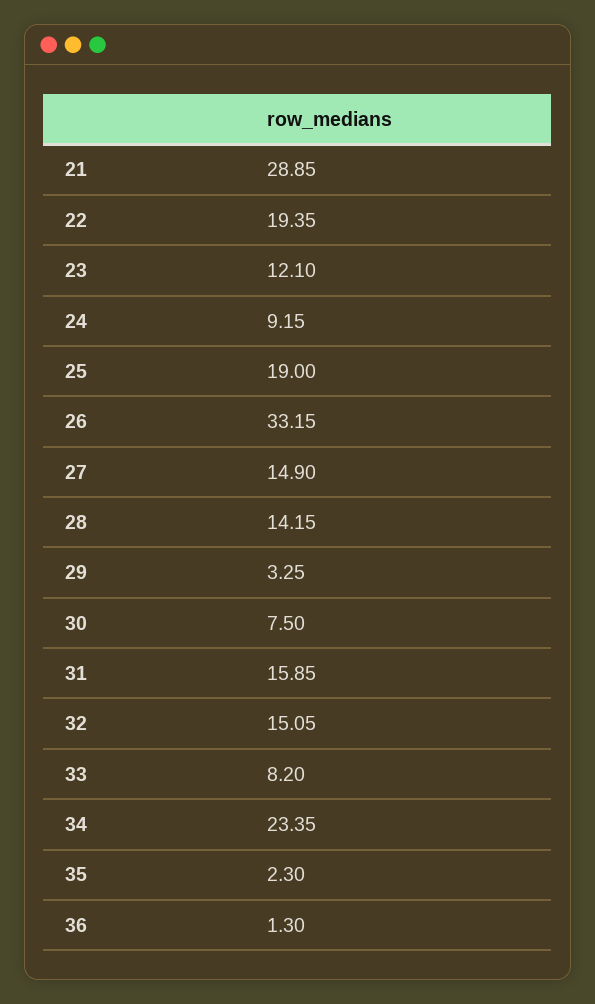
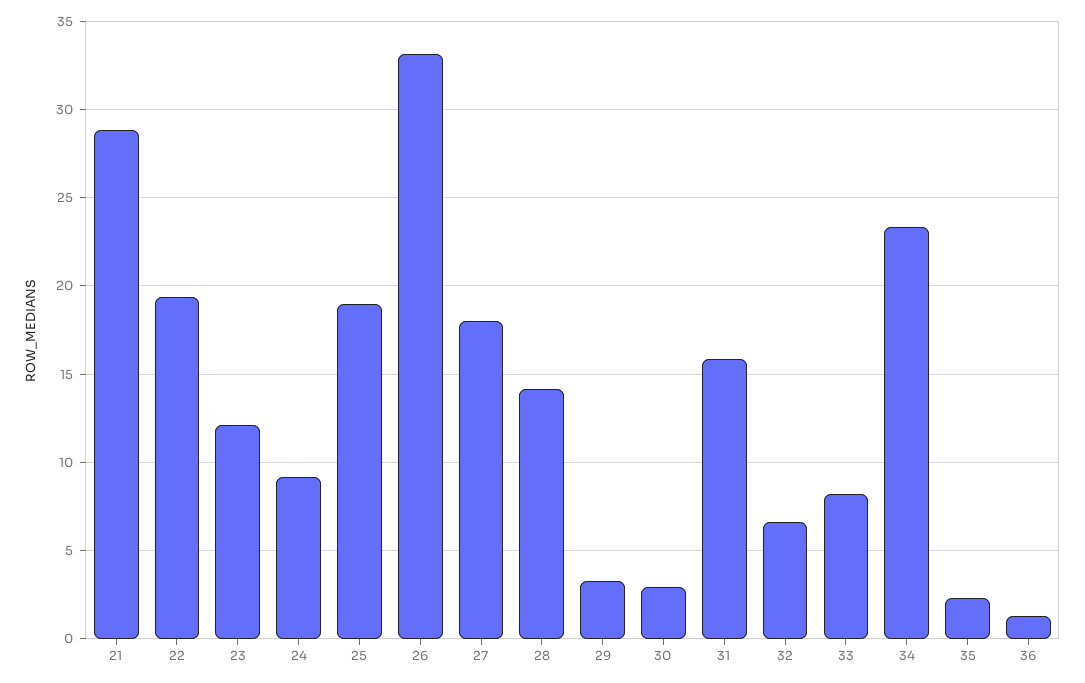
27: 14.9 -> 18
30: 7.5 -> 3
32: 15.05 -> 6.5

